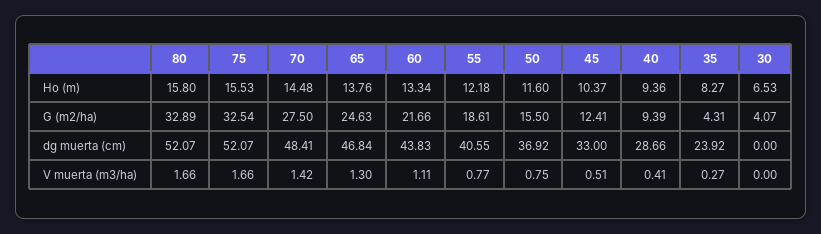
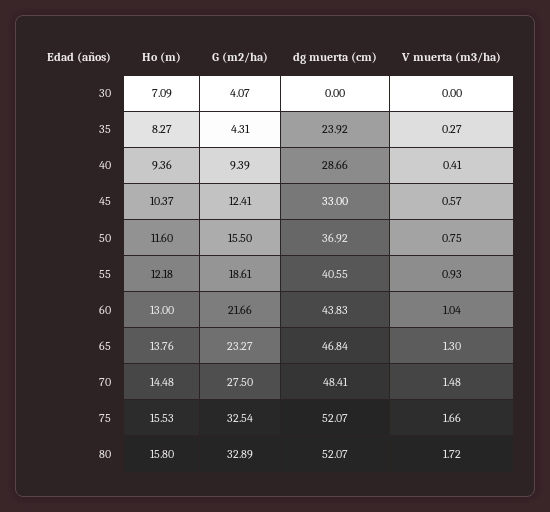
60, Ho (m): 13.34 -> 13
30, Ho (m): 6.53 -> 7.09
65, G (m2/ha): 24.63 -> 23.27
80, V muerta (m3/ha): 1.66 -> 1.72
70, V muerta (m3/ha): 1.42 -> 1.48
60, V muerta (m3/ha): 1.11 -> 1.04
55, V muerta (m3/ha): 0.77 -> 0.93
45, V muerta (m3/ha): 0.51 -> 0.57

